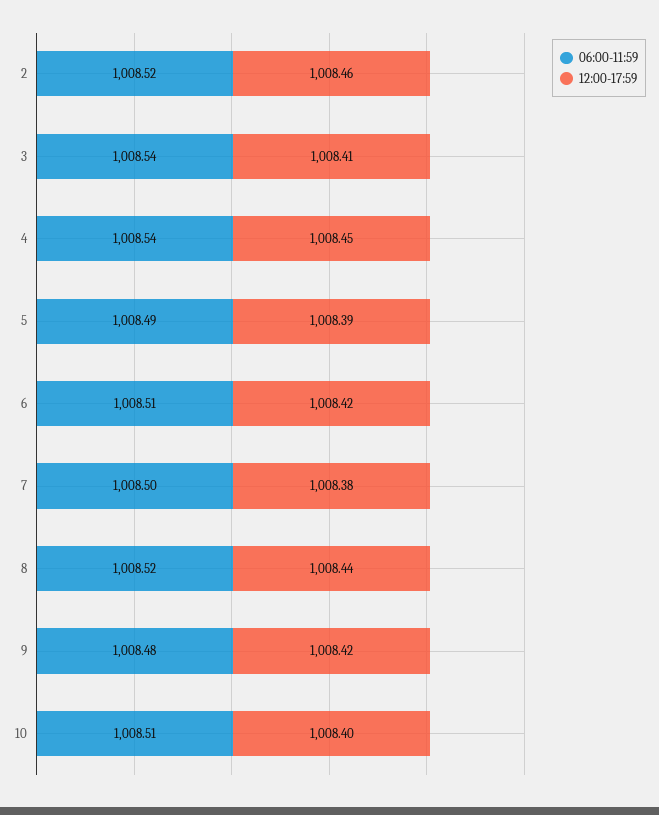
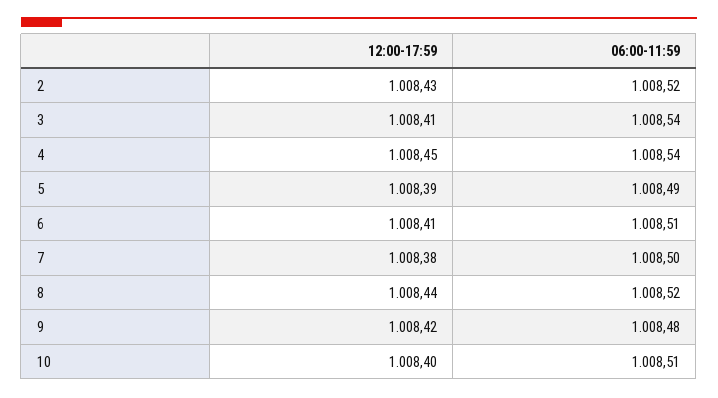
12:00-17:59, 2: 1008.46 -> 1008.43
12:00-17:59, 6: 1008.42 -> 1008.41

